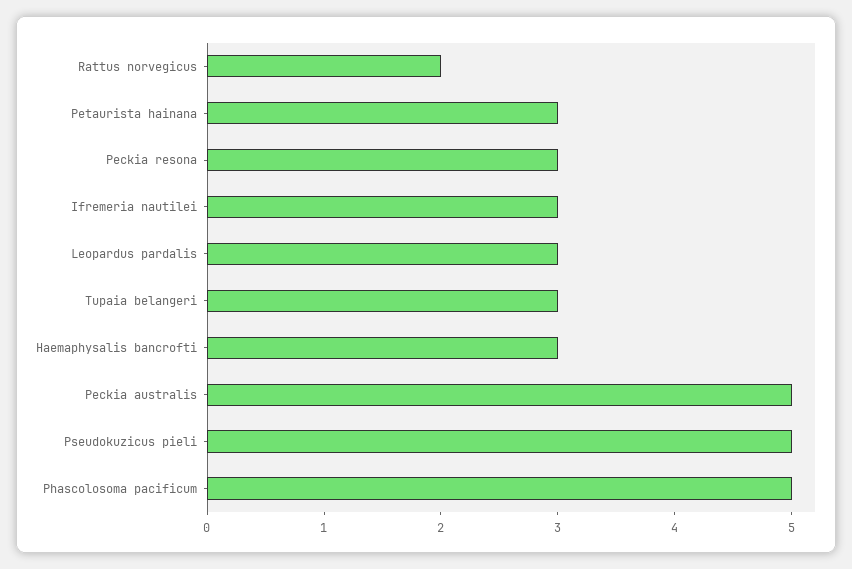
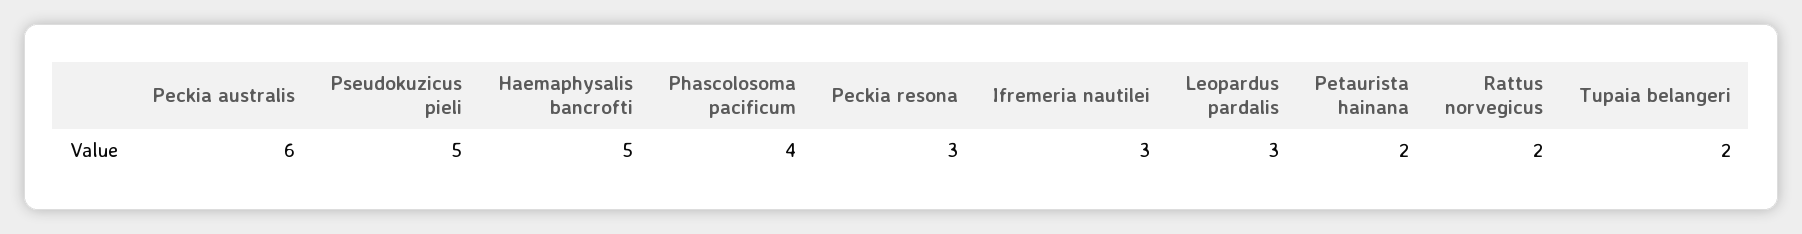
Petaurista hainana: 3 -> 2
Tupaia belangeri: 3 -> 2
Haemaphysalis bancrofti: 3 -> 5
Peckia australis: 5 -> 6
Phascolosoma pacificum: 5 -> 4

